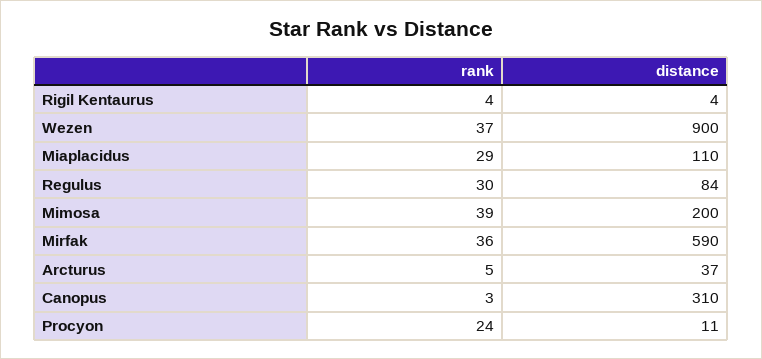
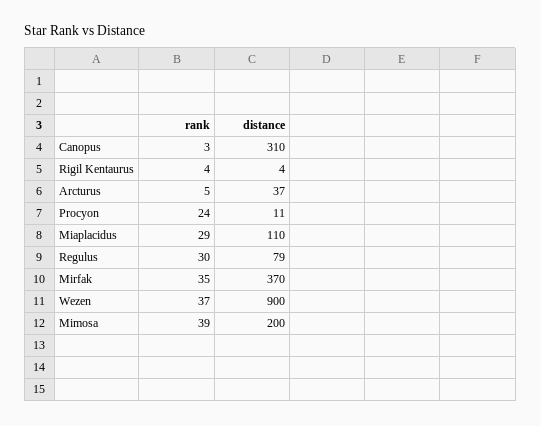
distance, Regulus: 84 -> 79
rank, Mirfak: 36 -> 35
distance, Mirfak: 590 -> 370

